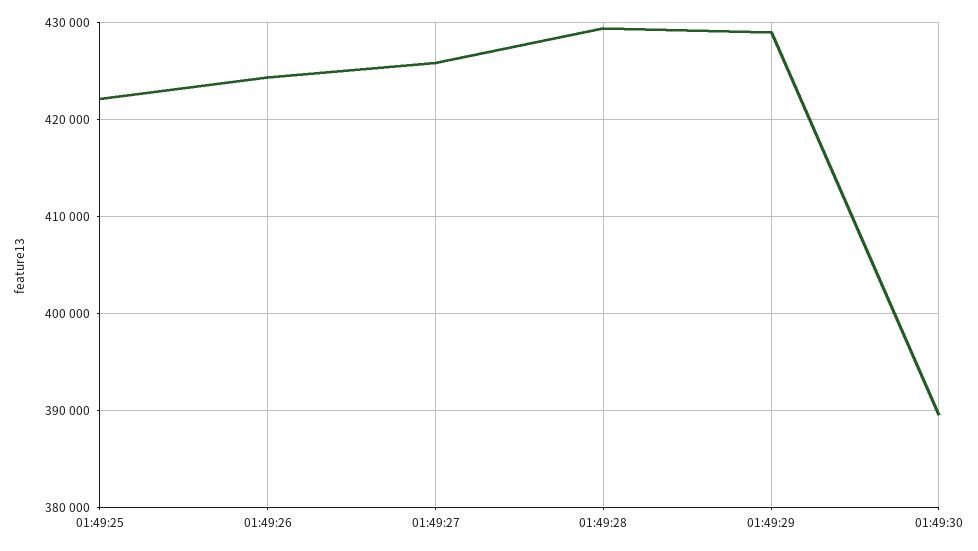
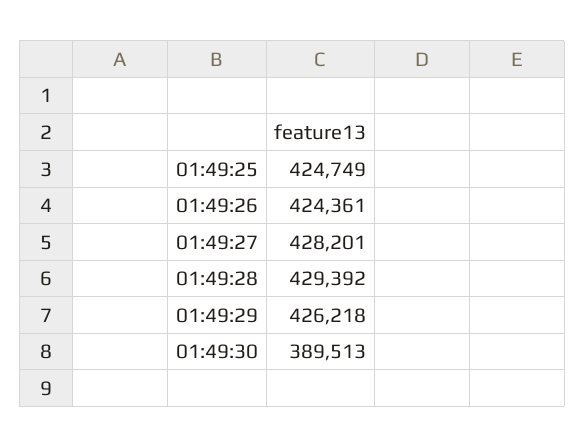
01:49:25: 422000 -> 424749
01:49:27: 426000 -> 428201
01:49:29: 429000 -> 426218

